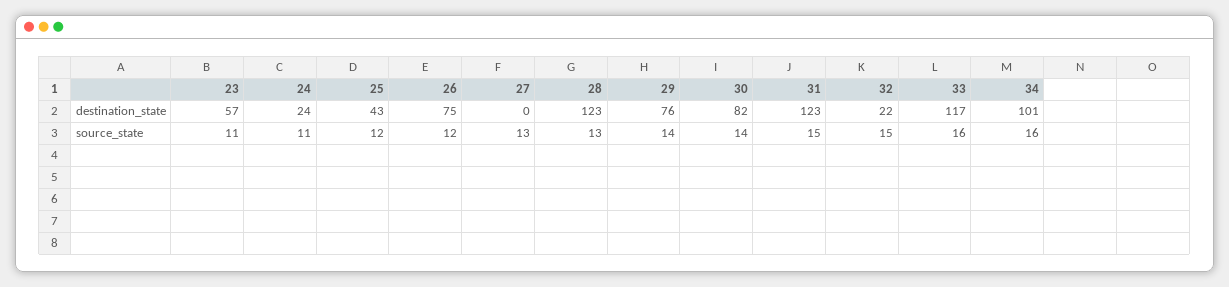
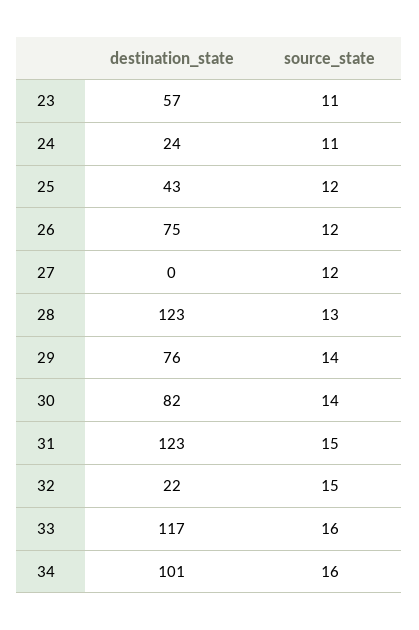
27, source_state: 13 -> 12

